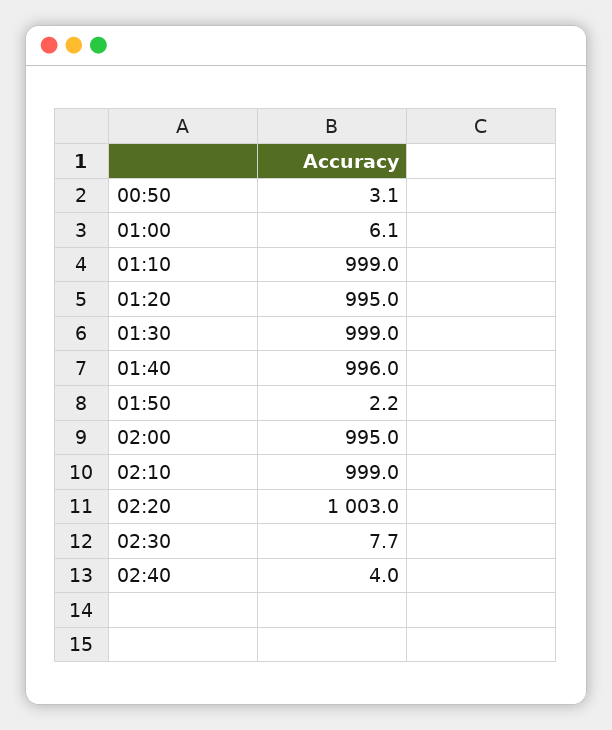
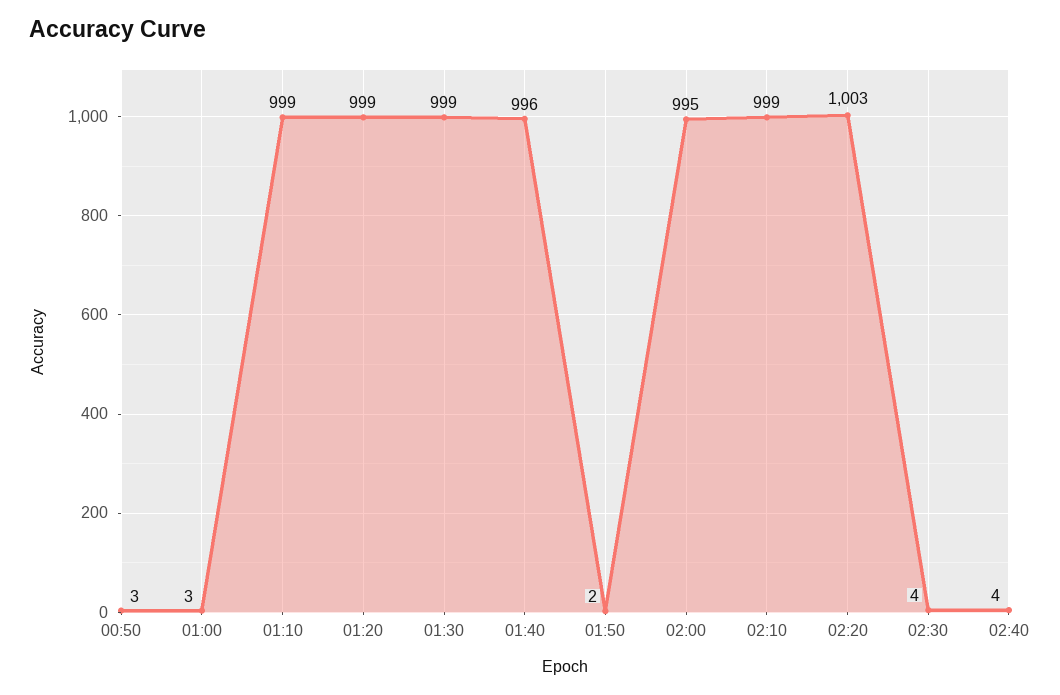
01:00: 6.1 -> 3
01:20: 995 -> 999
02:30: 7.7 -> 4

